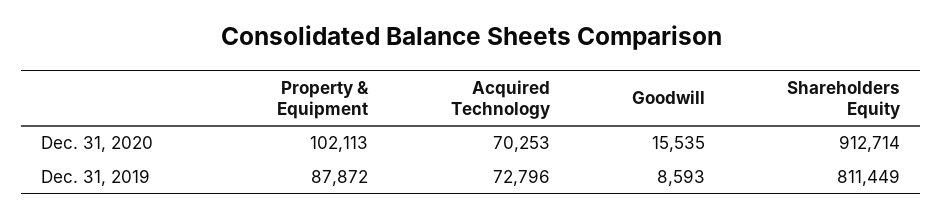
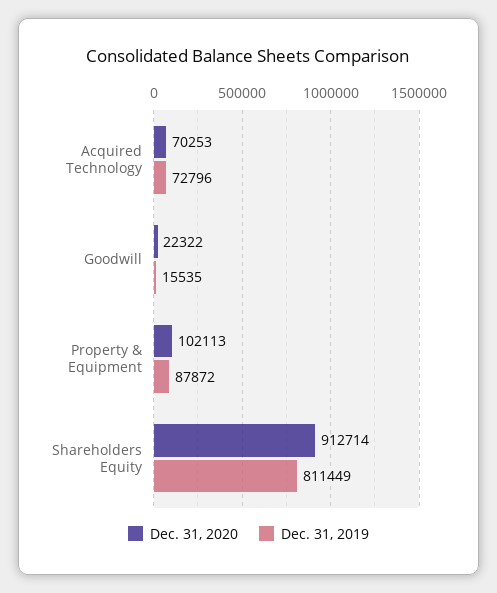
Dec. 31, 2020, Goodwill: 15535 -> 22322
Dec. 31, 2019, Goodwill: 8593 -> 15535

